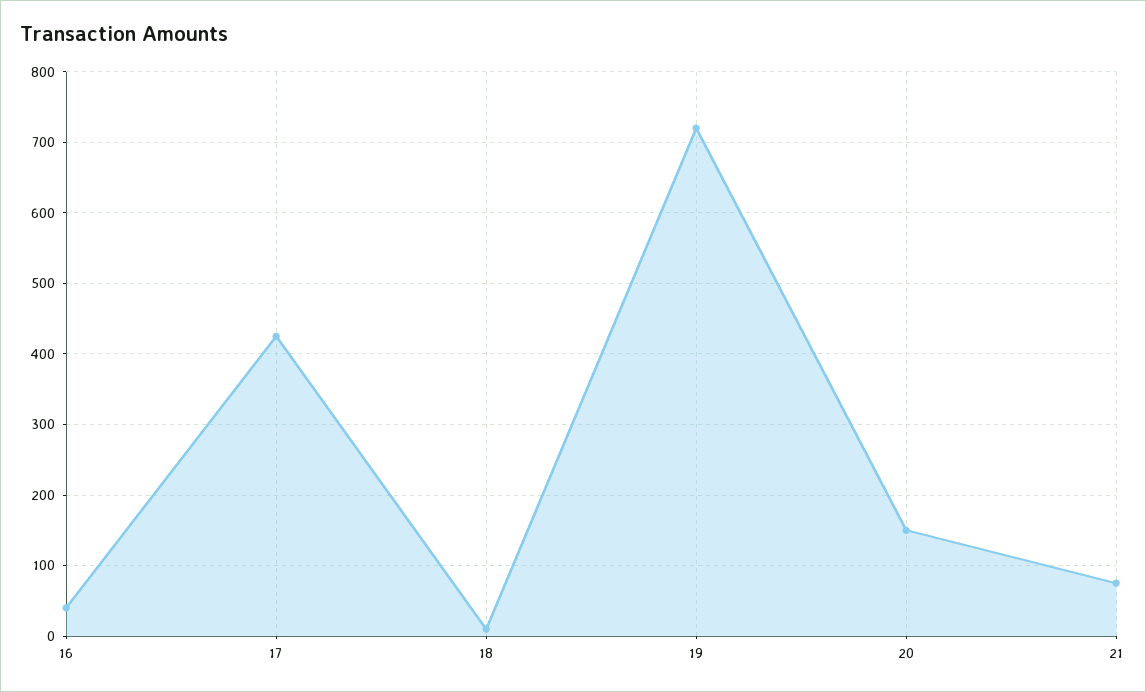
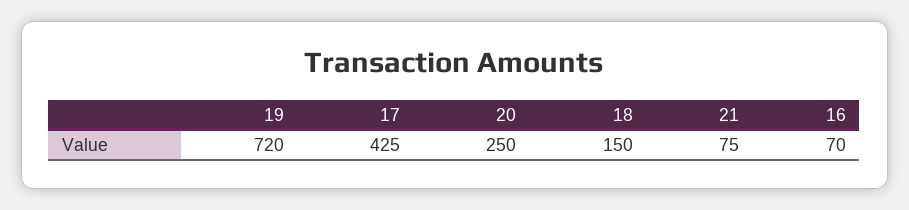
16: 40 -> 70
18: 10 -> 150
20: 150 -> 250

